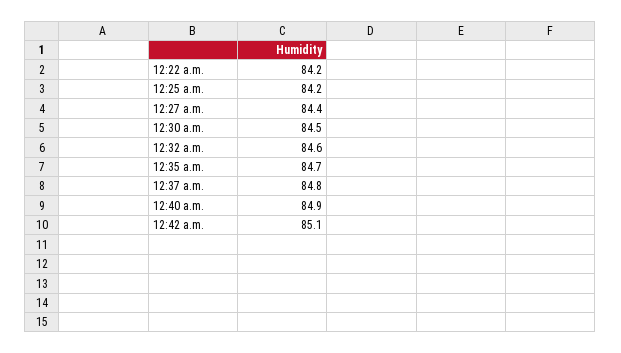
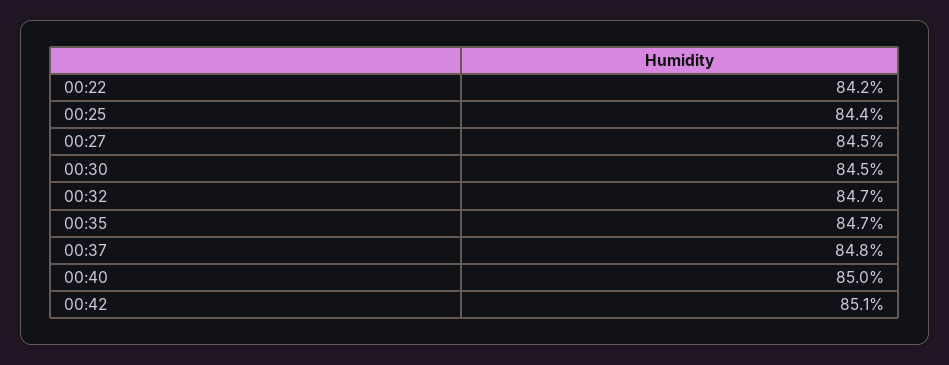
12:25 a.m.: 84.2 -> 84.4
12:27 a.m.: 84.4 -> 84.5
12:32 a.m.: 84.6 -> 84.7
12:40 a.m.: 84.9 -> 85

